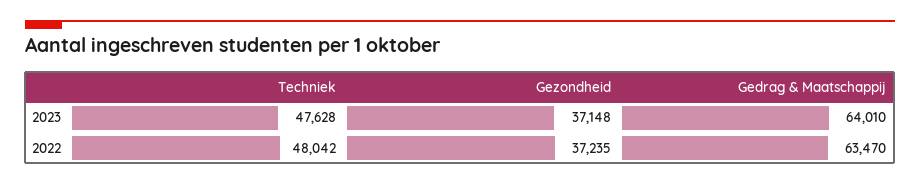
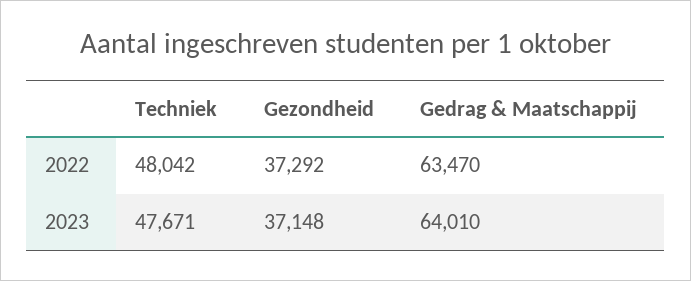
Techniek, 2023: 47628 -> 47671
Gezondheid, 2022: 37235 -> 37292

